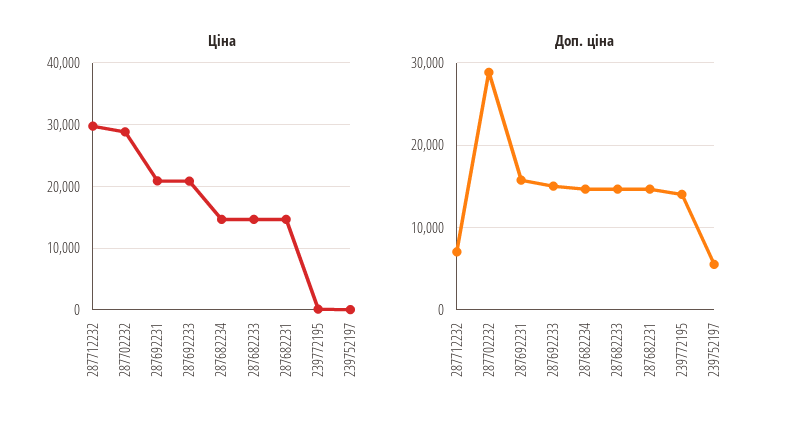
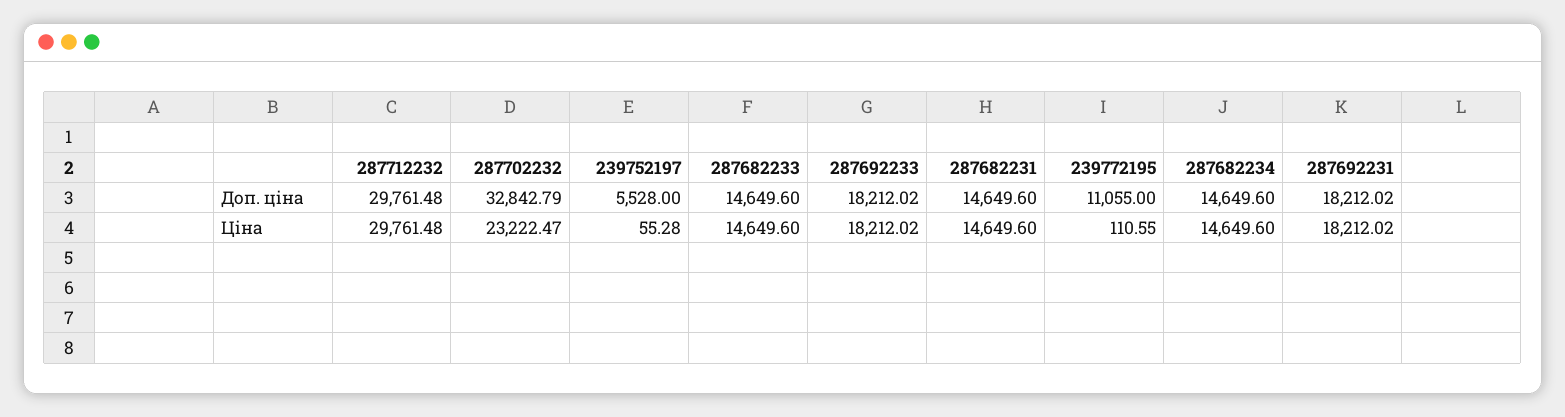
Ціна, 287702232: 29000 -> 23222.47
Ціна, 287692231: 21000 -> 18212.02
Ціна, 287692233: 21000 -> 18212.02
Доп. ціна, 287712232: 7000 -> 29761.48
Доп. ціна, 287702232: 29000 -> 32842.79
Доп. ціна, 287692231: 16000 -> 18212.02
Доп. ціна, 287692233: 15000 -> 18212.02
Доп. ціна, 239772195: 14000 -> 11055

